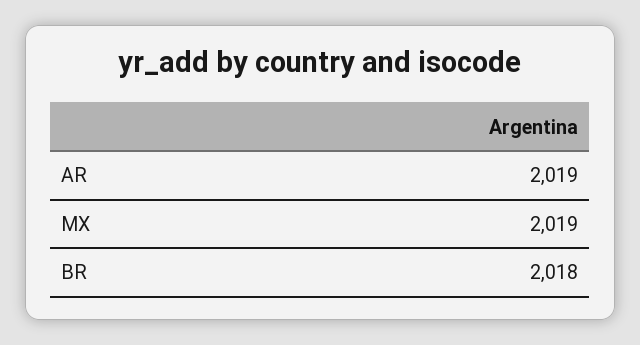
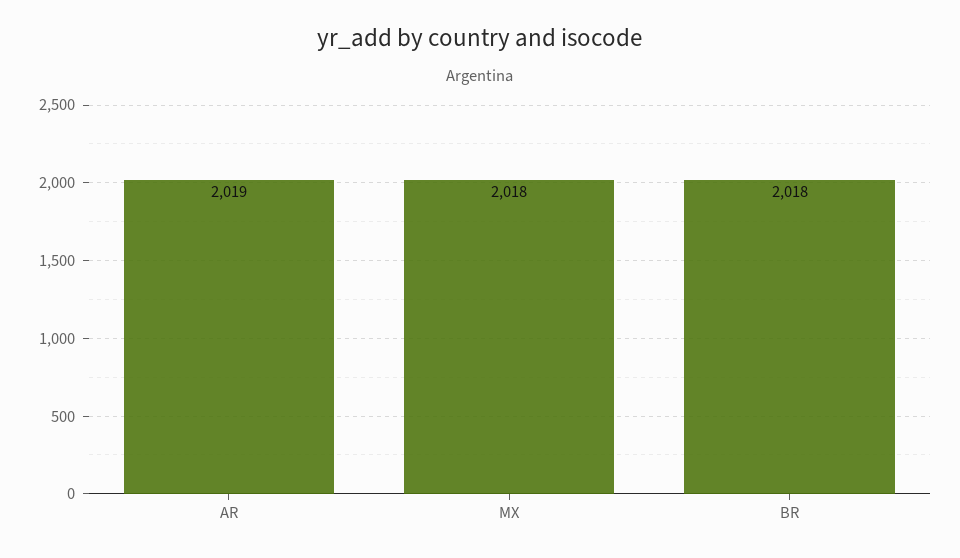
MX: 2019 -> 2018

